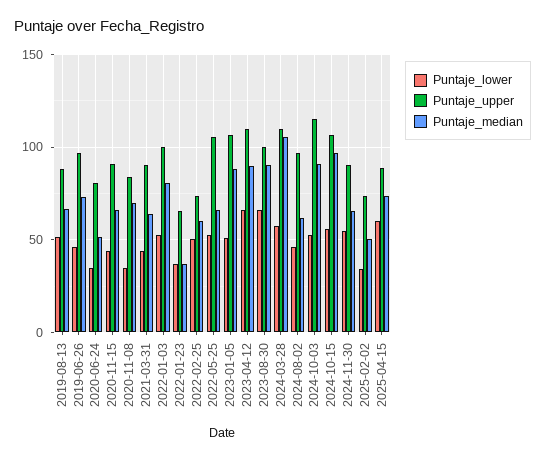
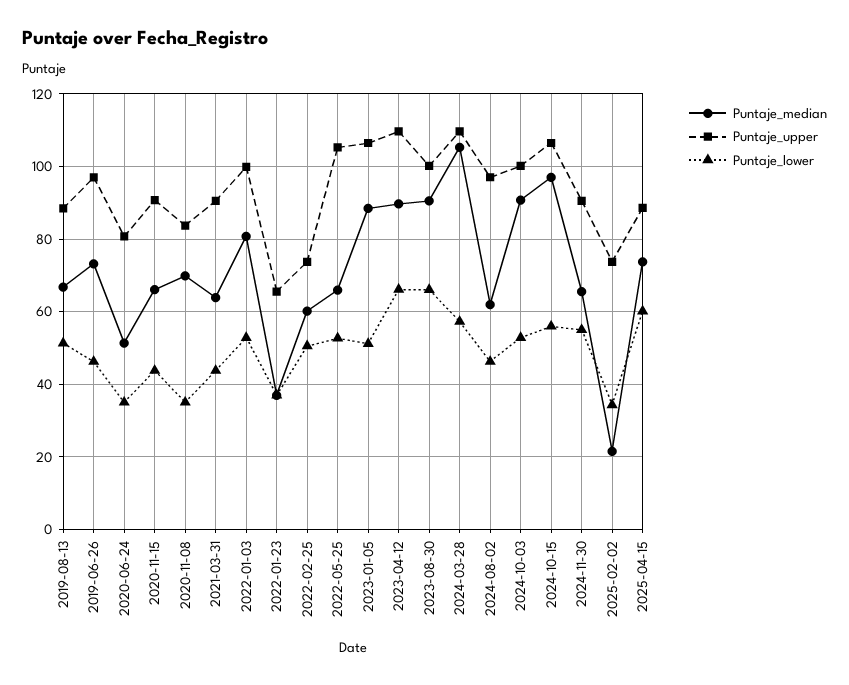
Puntaje_upper, 2024-10-03: 115 -> 100
Puntaje_median, 2025-02-02: 50 -> 22

